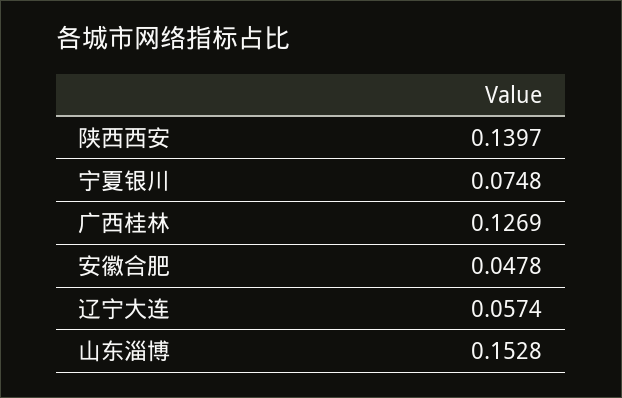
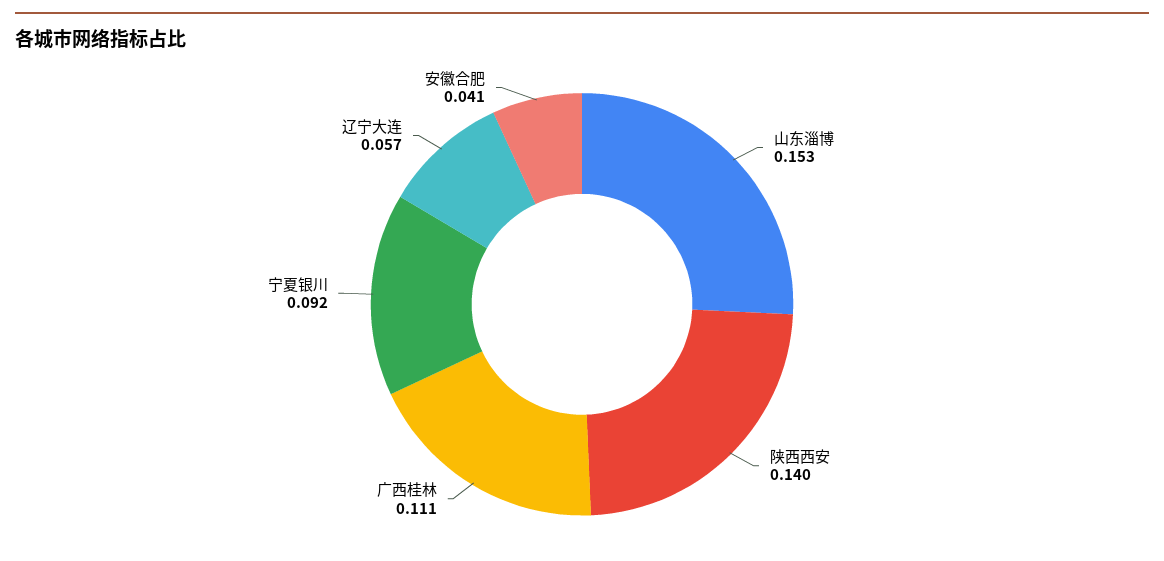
宁夏银川: 0.0748 -> 0.092
广西桂林: 0.1269 -> 0.111
安徽合肥: 0.0478 -> 0.041

